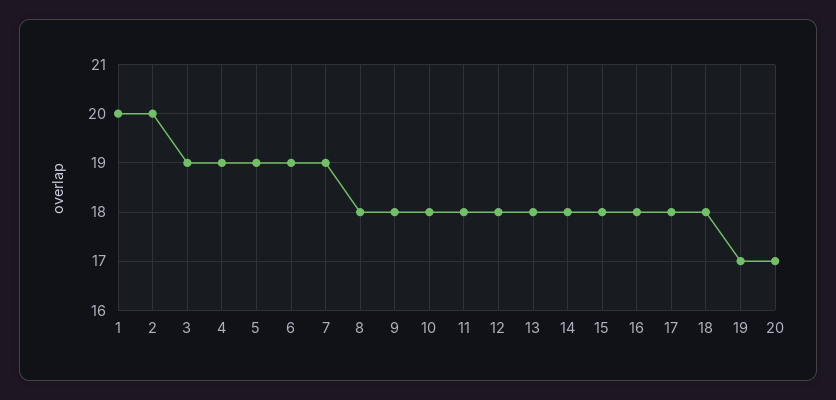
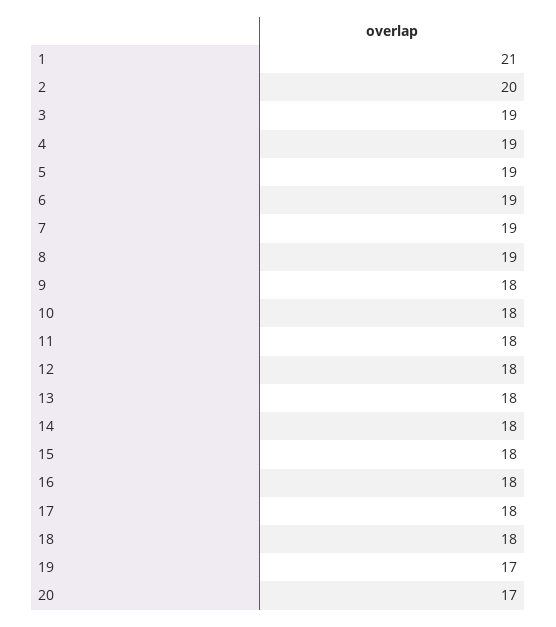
1: 20 -> 21
8: 18 -> 19

